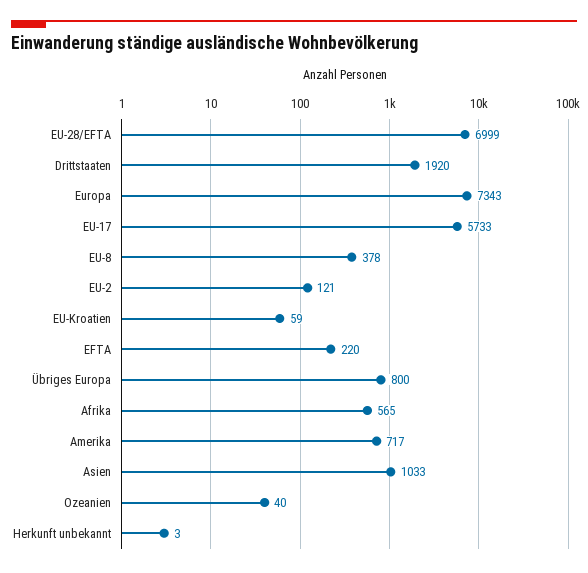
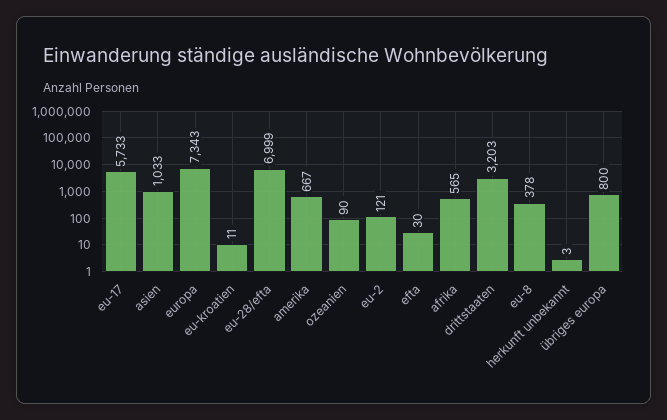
Drittstaaten: 1920 -> 3203
EU-Kroatien: 59 -> 11
EFTA: 220 -> 30
Amerika: 717 -> 667
Ozeanien: 40 -> 90

